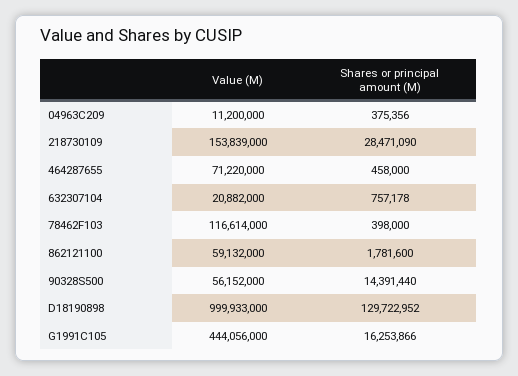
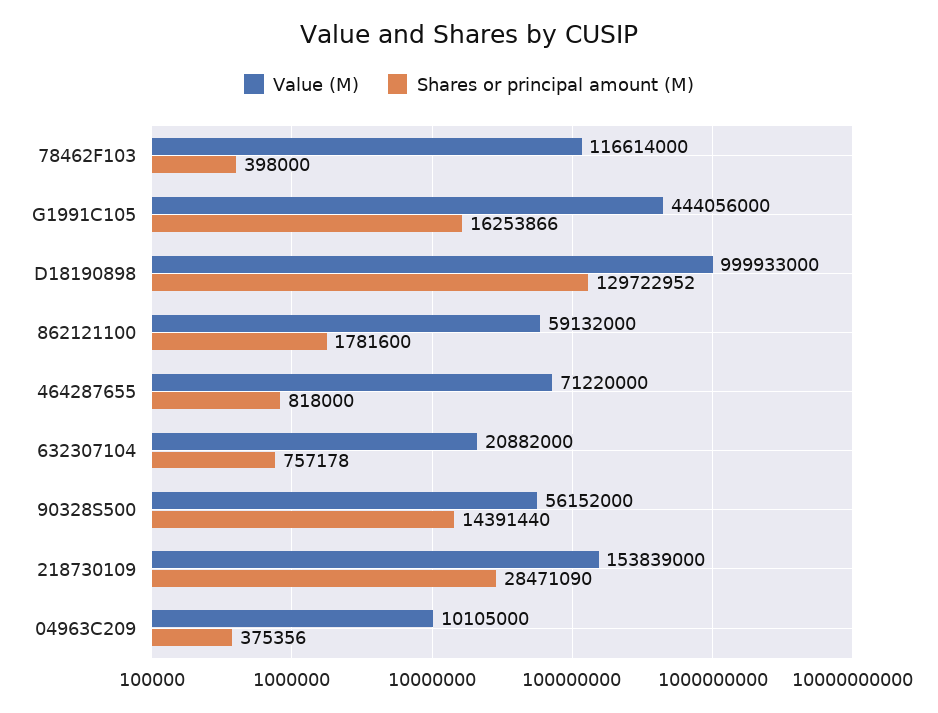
Value (M), 04963C209: 11200000 -> 10105000
Shares or principal amount (M), 464287655: 458000 -> 818000

